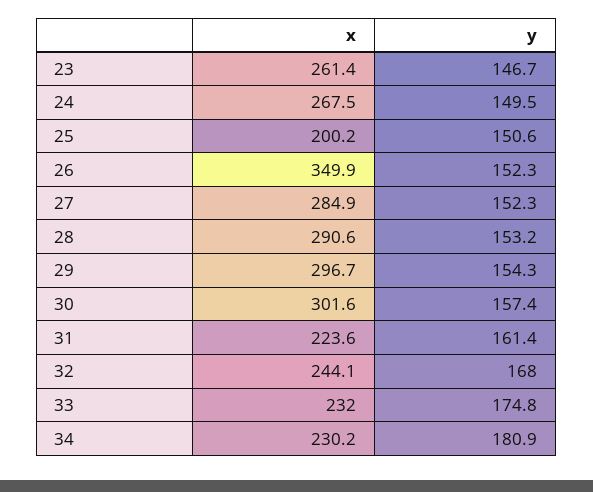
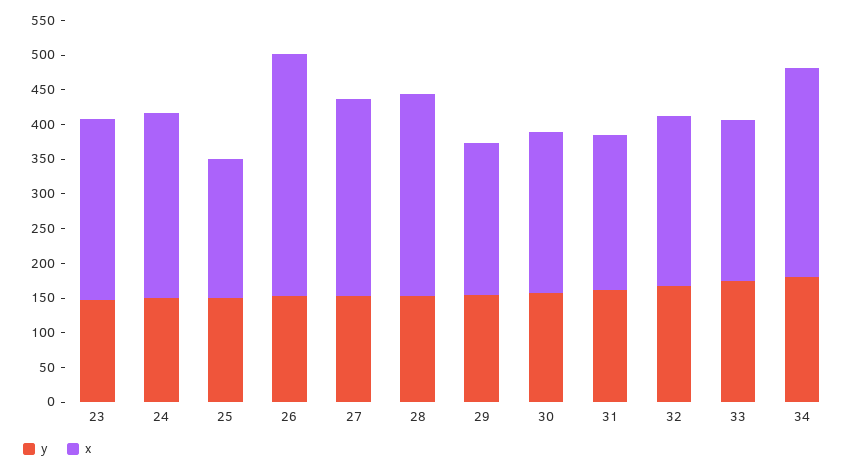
x, 29: 296.7 -> 225
x, 30: 301.6 -> 225
x, 34: 230.2 -> 300

